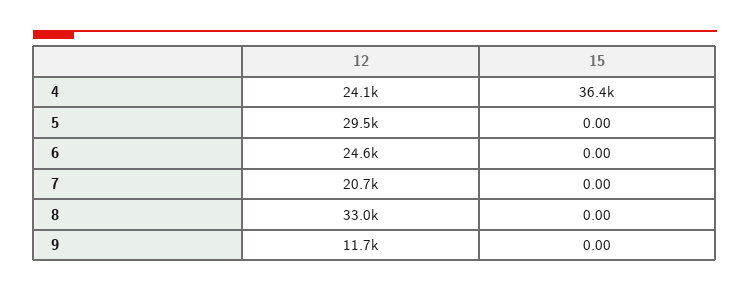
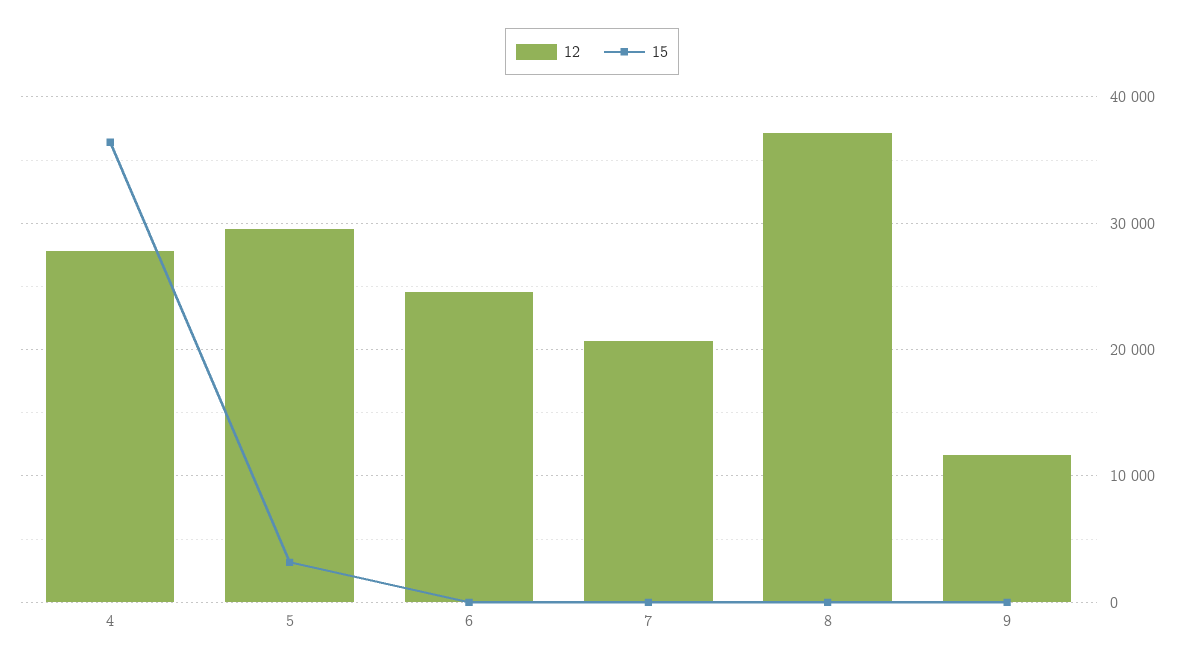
12, 4: 24100 -> 28000
15, 5: 0 -> 3000
12, 8: 33000 -> 37000

